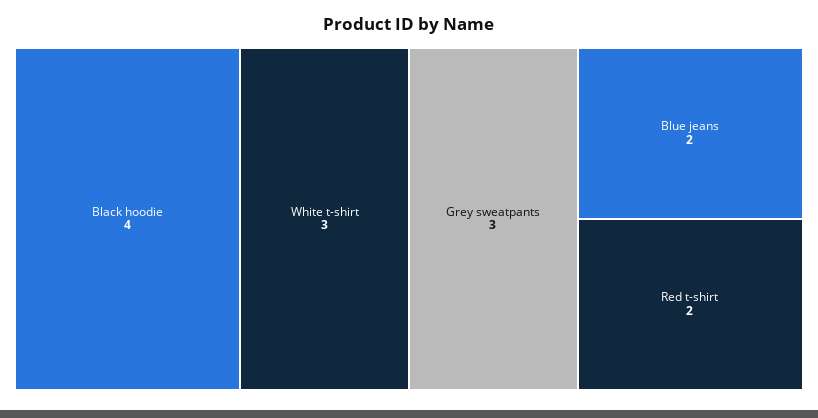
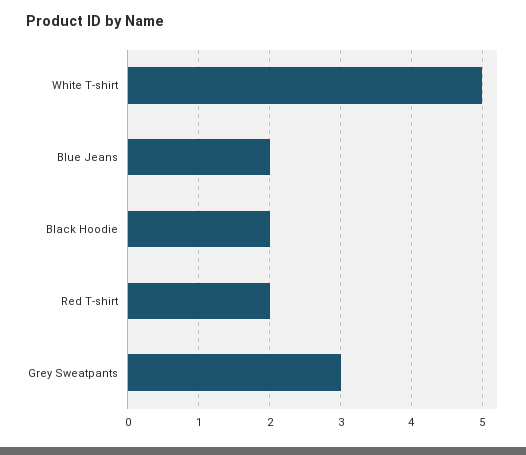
Black hoodie: 4 -> 2
White t-shirt: 3 -> 5

